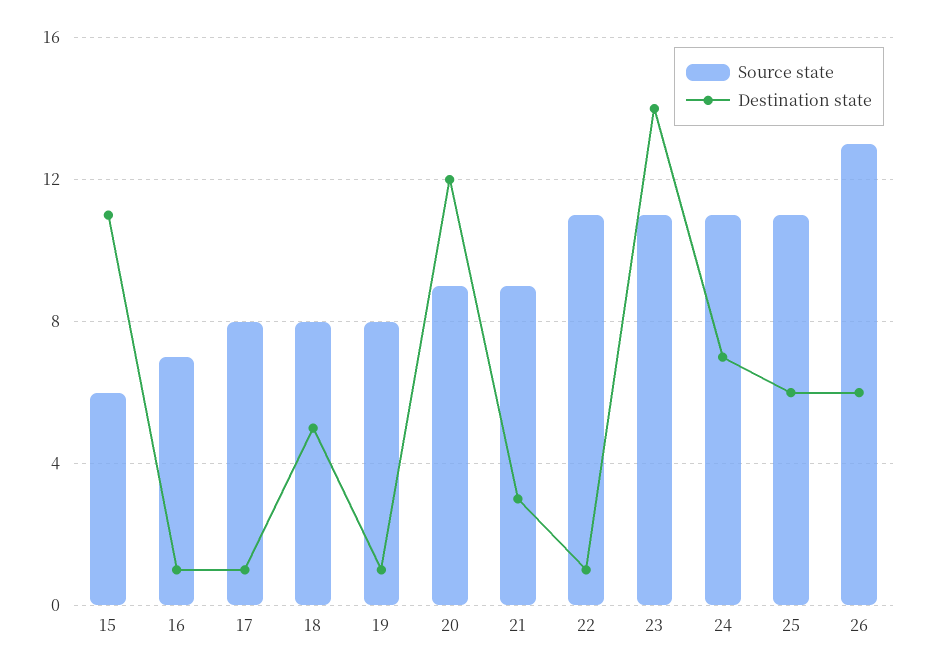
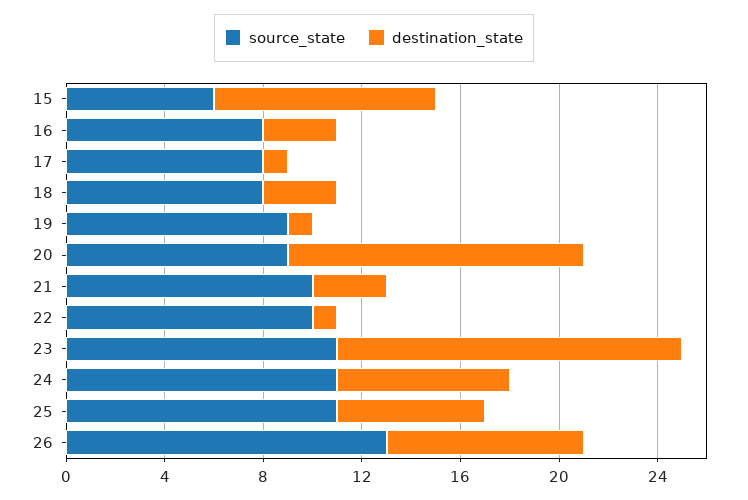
Destination state, 15: 11 -> 9
Source state, 16: 7 -> 8
Destination state, 16: 1 -> 3
Destination state, 18: 5 -> 3
Source state, 19: 8 -> 9
Source state, 21: 9 -> 10
Source state, 22: 11 -> 10
Destination state, 26: 6 -> 8

